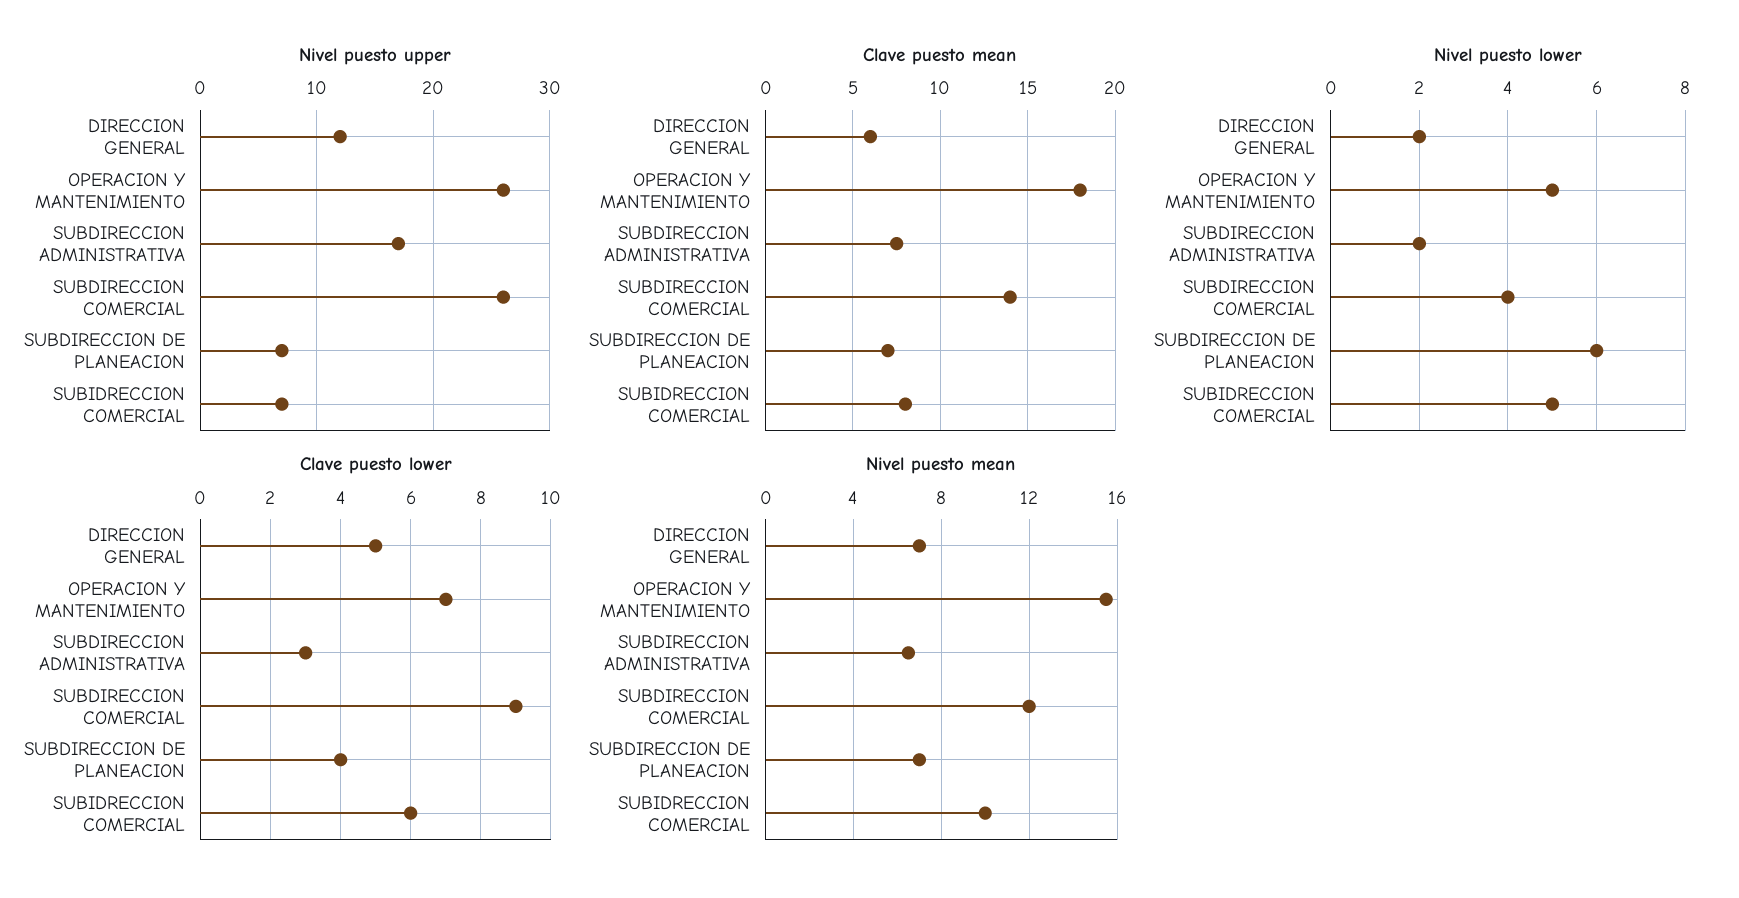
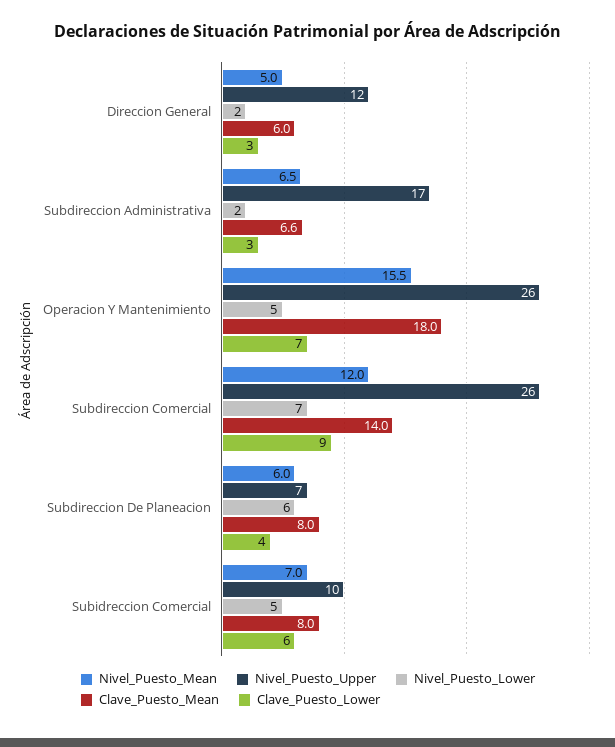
Nivel puesto upper, SUBIDRECCION COMERCIAL: 7 -> 10
Clave puesto mean, SUBDIRECCION ADMINISTRATIVA: 7.5 -> 6.6
Clave puesto mean, SUBDIRECCION DE PLANEACION: 7 -> 8
Nivel puesto lower, SUBDIRECCION COMERCIAL: 4 -> 7
Clave puesto lower, DIRECCION GENERAL: 5 -> 3
Nivel puesto mean, DIRECCION GENERAL: 7 -> 5
Nivel puesto mean, SUBDIRECCION DE PLANEACION: 7 -> 6
Nivel puesto mean, SUBIDRECCION COMERCIAL: 10 -> 7

